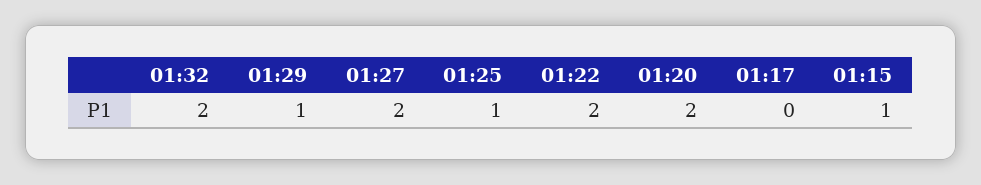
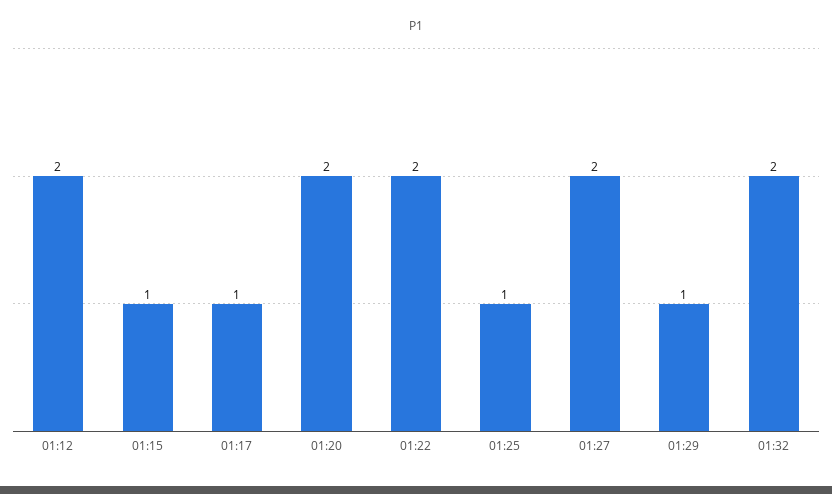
01:17: 0 -> 1
01:12: none -> 2

